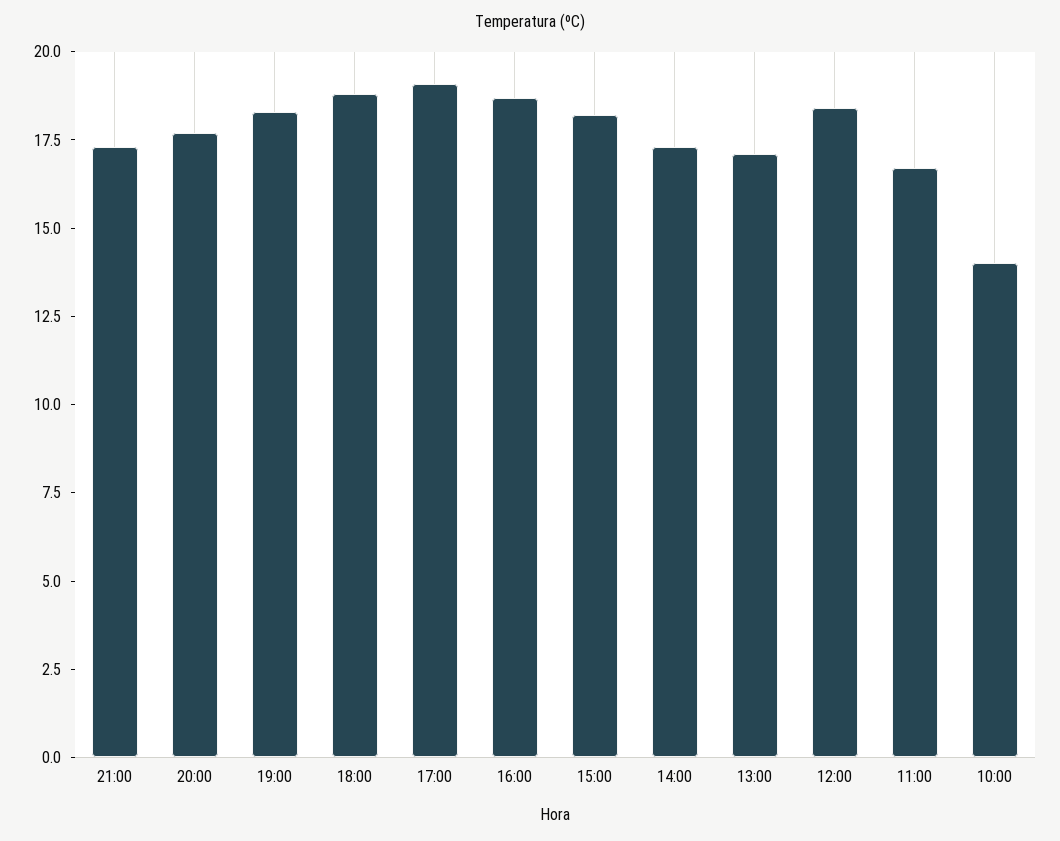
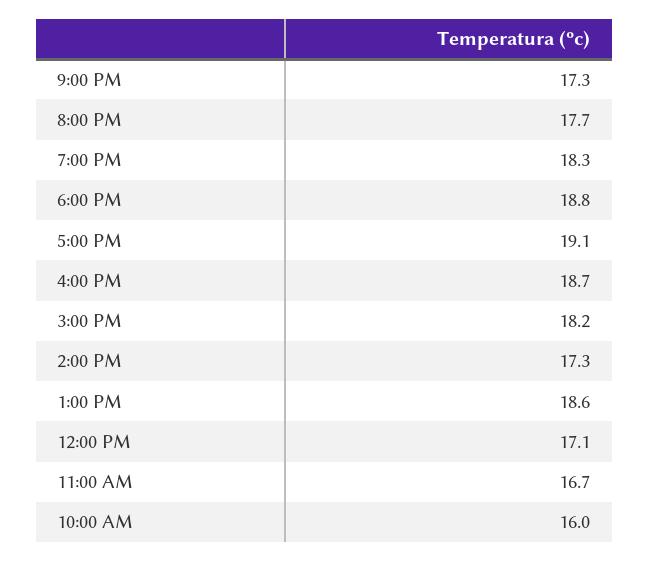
13:00: 17 -> 18.6
12:00: 18.5 -> 17.1
10:00: 14 -> 16

